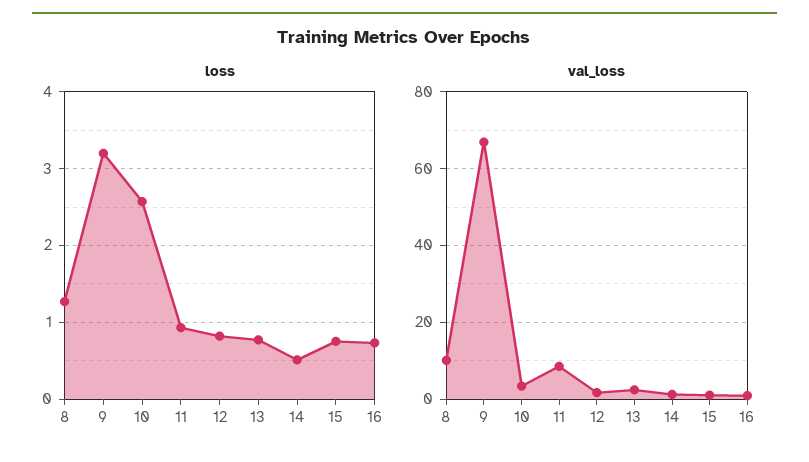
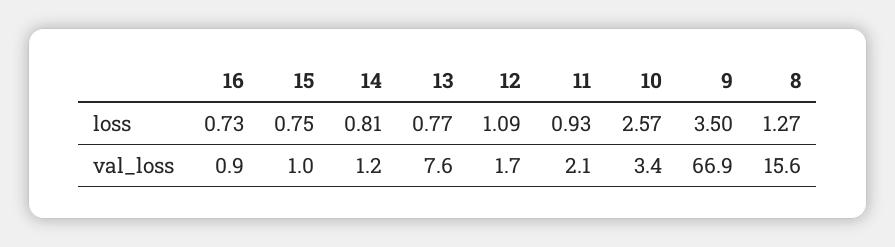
loss, 9: 3.2 -> 3.5
loss, 12: 0.8 -> 1.09
loss, 14: 0.5 -> 0.81
val_loss, 8: 10 -> 15.6
val_loss, 11: 8 -> 2.1
val_loss, 13: 2 -> 7.6

